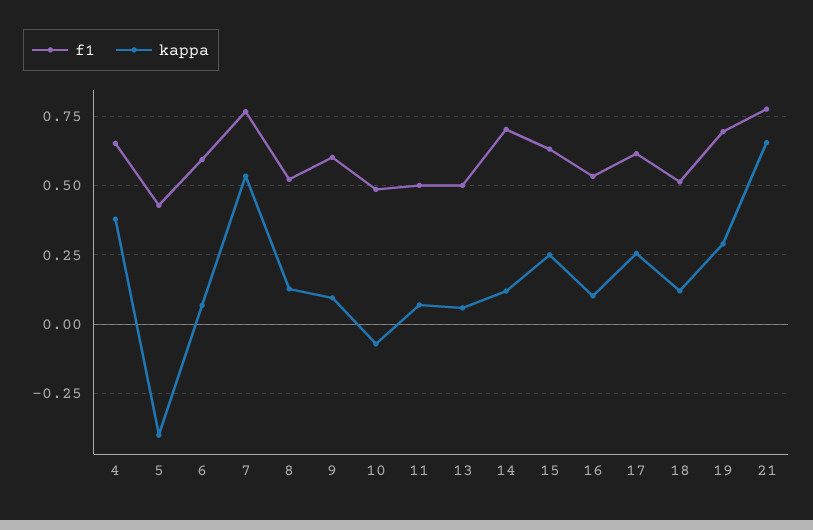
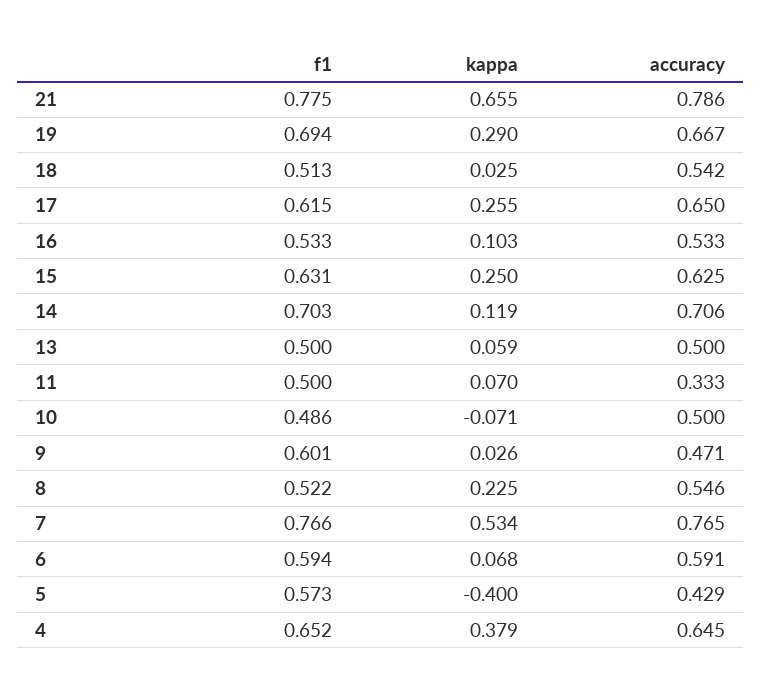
f1, 5: 0.425 -> 0.573
kappa, 8: 0.125 -> 0.225
kappa, 9: 0.1 -> 0.026
kappa, 18: 0.125 -> 0.025
accuracy, 21: none -> 0.786
accuracy, 19: none -> 0.667
accuracy, 18: none -> 0.542
accuracy, 17: none -> 0.65
accuracy, 16: none -> 0.533
accuracy, 15: none -> 0.625
accuracy, 14: none -> 0.706
accuracy, 13: none -> 0.5
accuracy, 11: none -> 0.333
accuracy, 10: none -> 0.5
accuracy, 9: none -> 0.471
accuracy, 8: none -> 0.546
accuracy, 7: none -> 0.765
accuracy, 6: none -> 0.591
accuracy, 5: none -> 0.429
accuracy, 4: none -> 0.645

